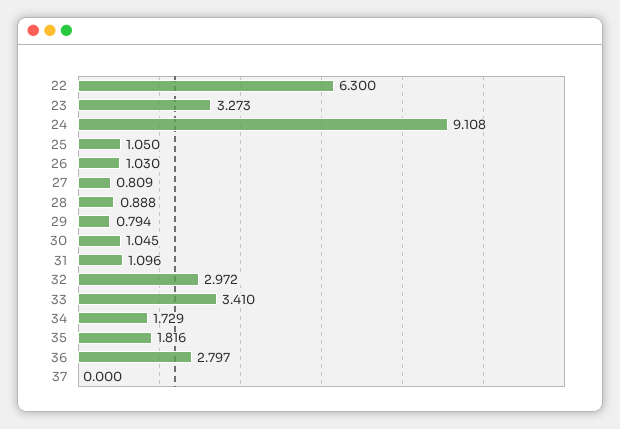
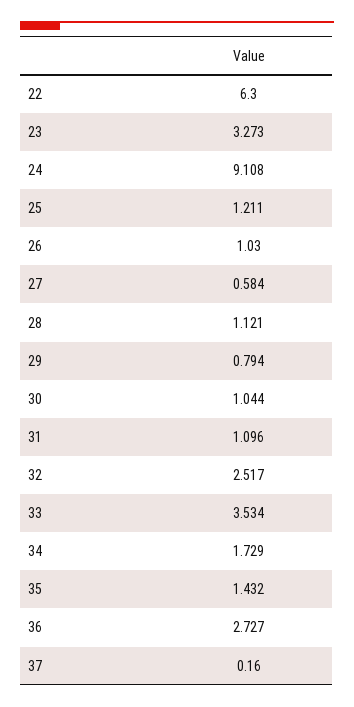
25: 1.05 -> 1.211
27: 0.809 -> 0.584
28: 0.888 -> 1.121
30: 1.045 -> 1.044
32: 2.972 -> 2.517
33: 3.41 -> 3.534
35: 1.816 -> 1.432
36: 2.797 -> 2.727
37: 0 -> 0.16

